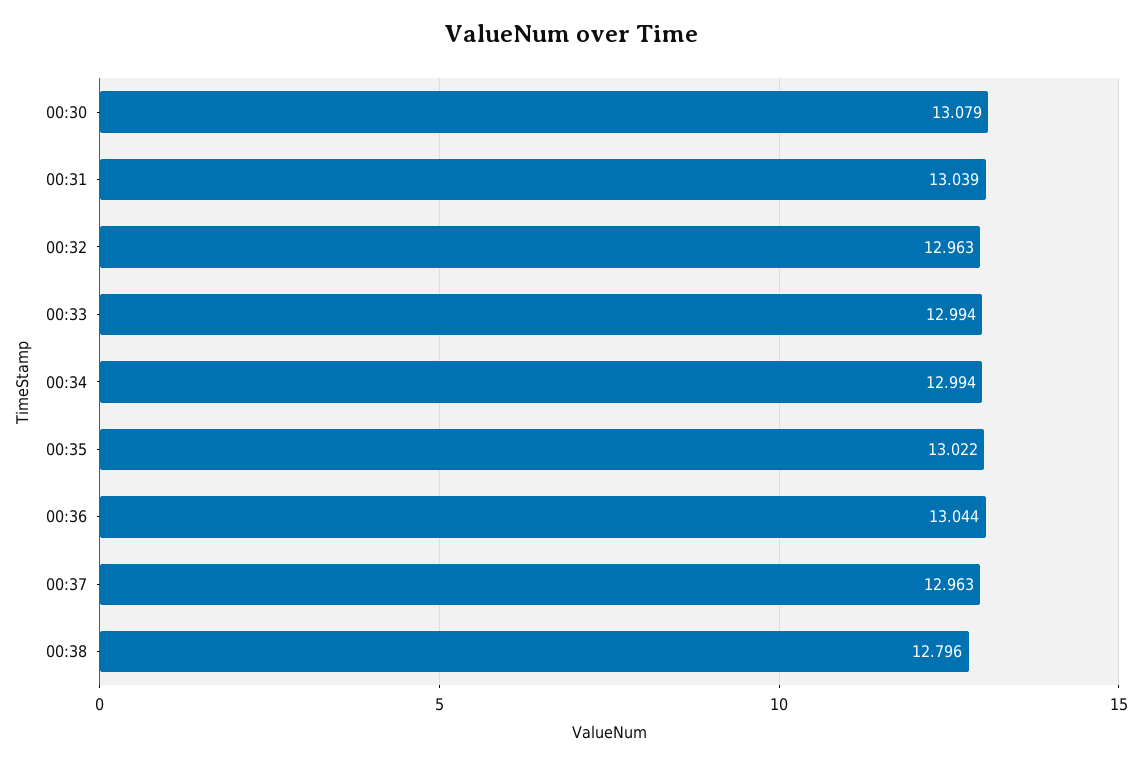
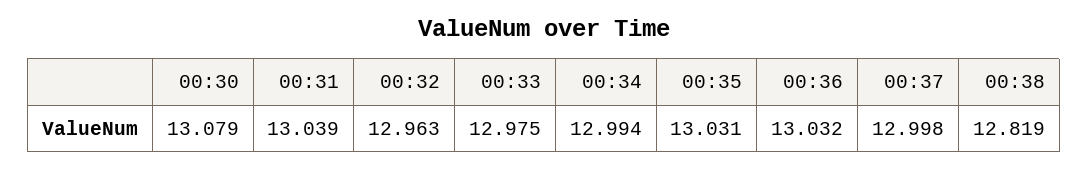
00:33: 12.994 -> 12.975
00:35: 13.022 -> 13.031
00:36: 13.044 -> 13.032
00:37: 12.963 -> 12.998
00:38: 12.796 -> 12.819

